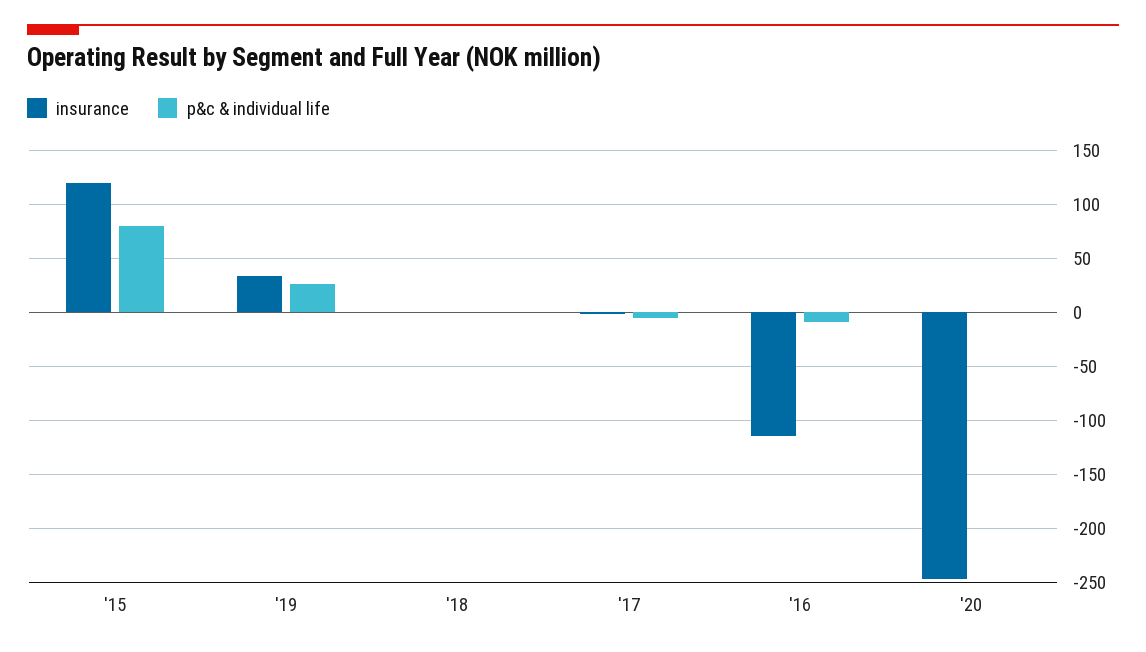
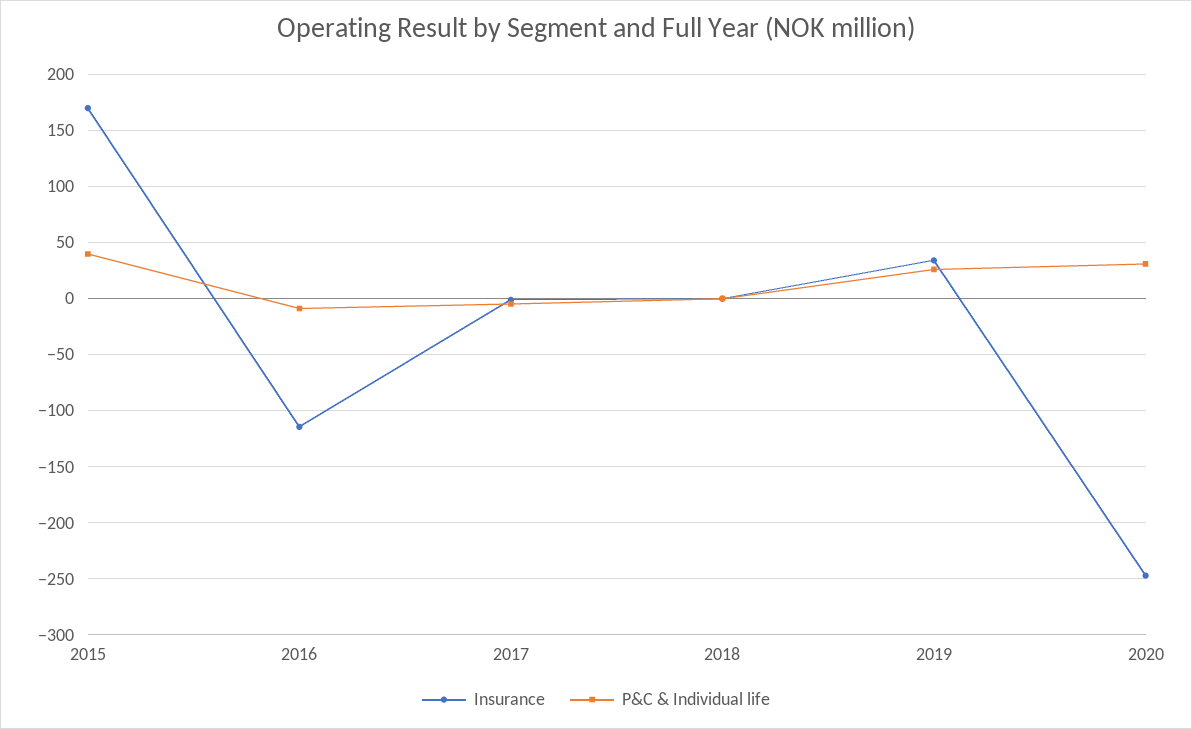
insurance, '15: 120 -> 170
p&c & individual life, '15: 80 -> 40
p&c & individual life, '20: 0 -> 30

